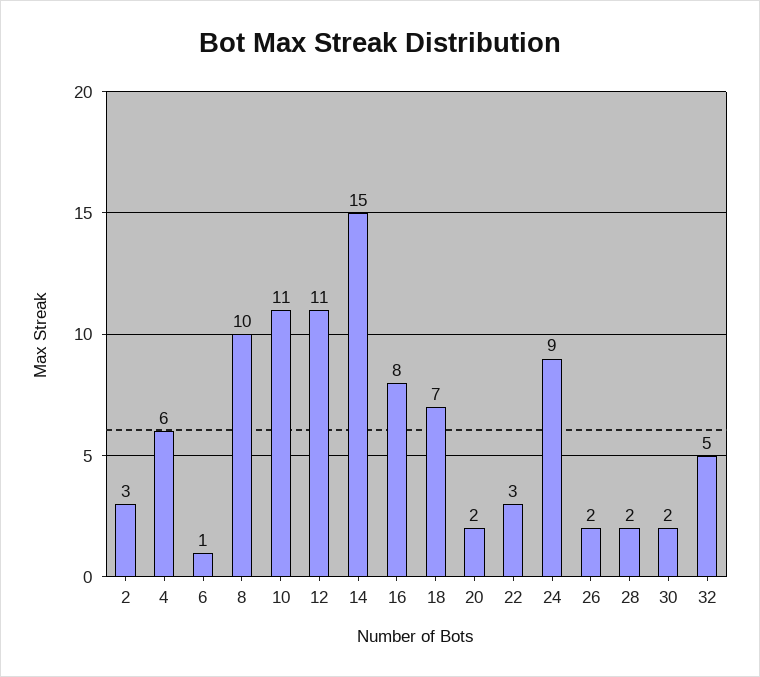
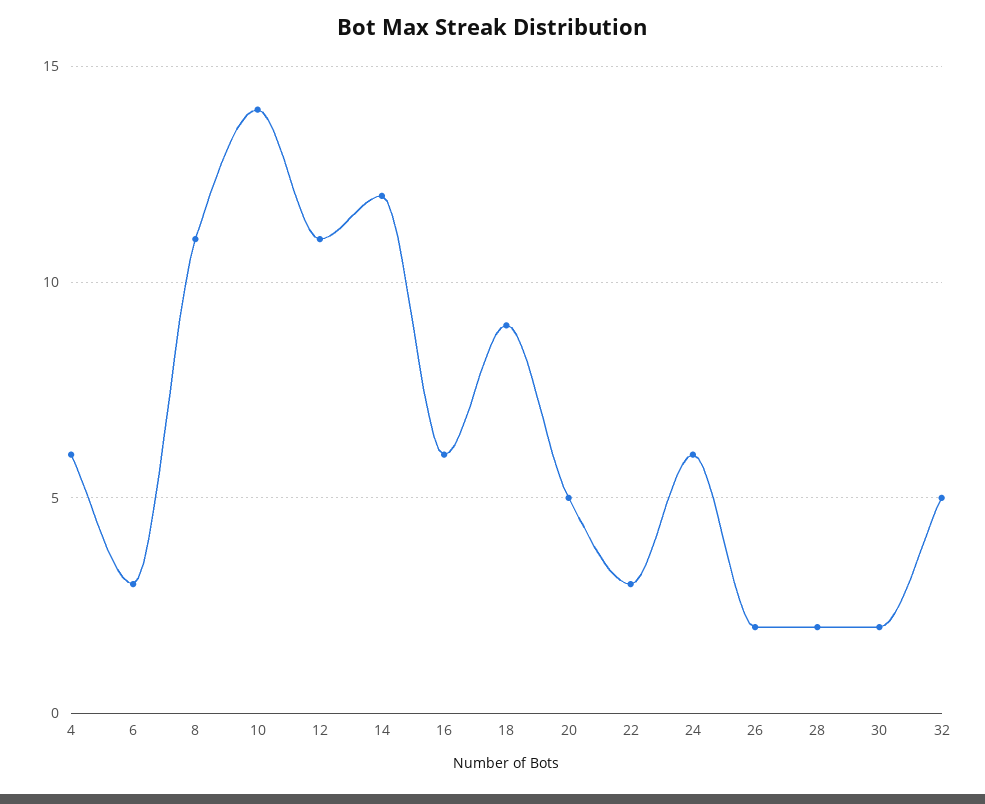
2: 3 -> none
6: 1 -> 3
8: 10 -> 11
10: 11 -> 14
14: 15 -> 12
16: 8 -> 6
18: 7 -> 9
20: 2 -> 5
24: 9 -> 6

